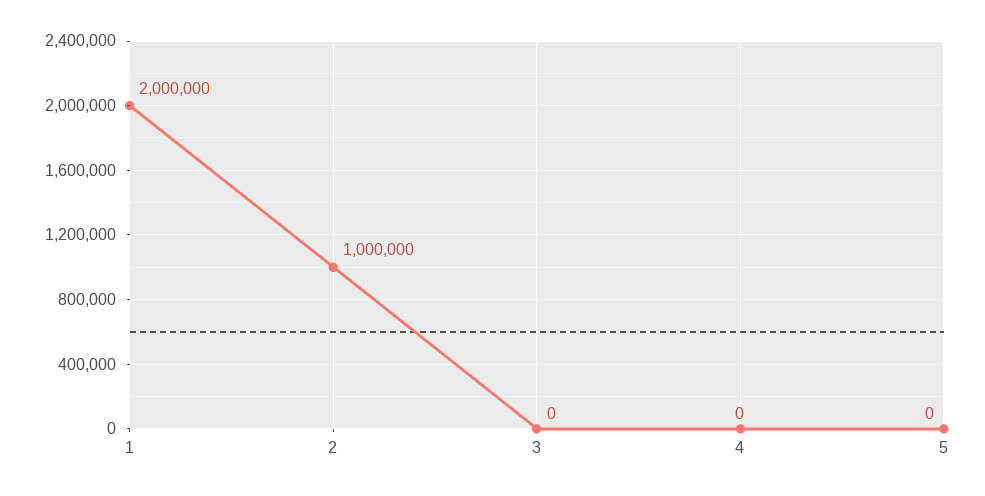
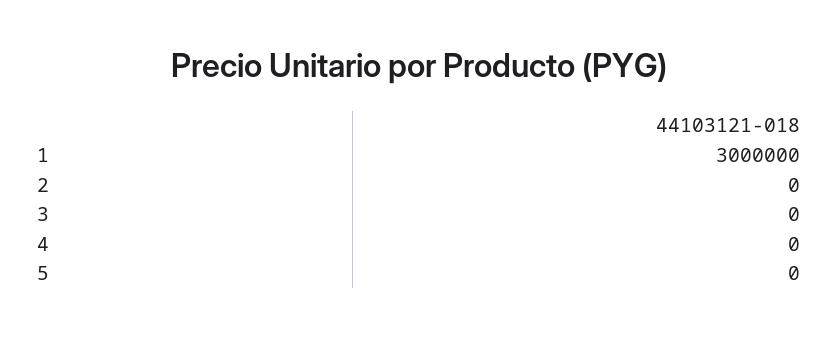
1: 2000000 -> 3000000
2: 1000000 -> 0

